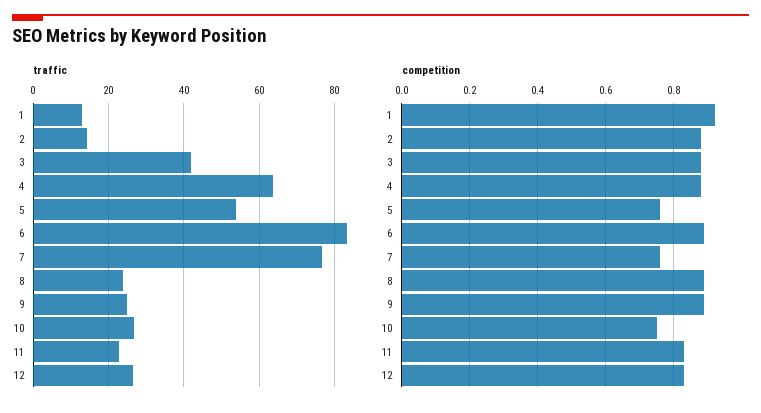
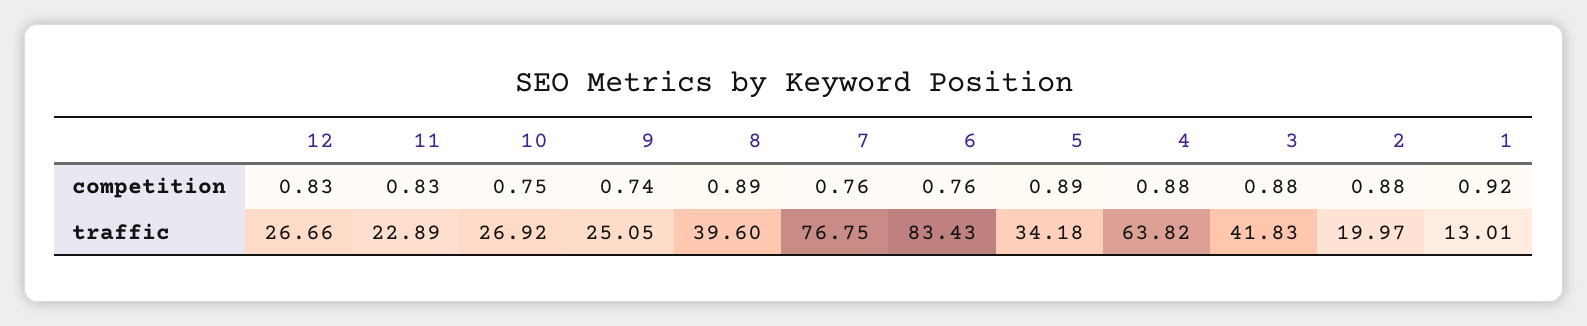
traffic, 2: 14 -> 19.97
traffic, 5: 54 -> 34.18
traffic, 8: 24 -> 39.6
competition, 5: 0.75 -> 0.89
competition, 6: 0.9 -> 0.76
competition, 9: 0.9 -> 0.74

